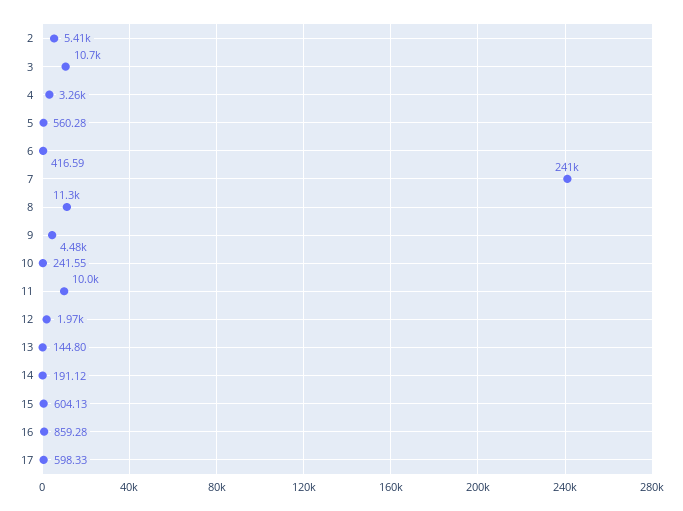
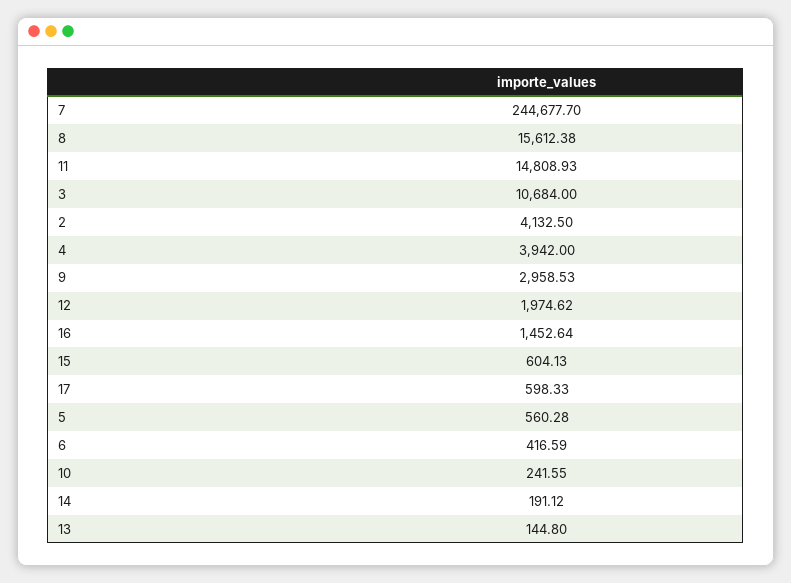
2: 5410 -> 4132.5
4: 3260 -> 3942
7: 241000 -> 244677.7
8: 11300 -> 15612.38
9: 4480 -> 2958.53
11: 10000 -> 14808.93
16: 859.28 -> 1452.64

